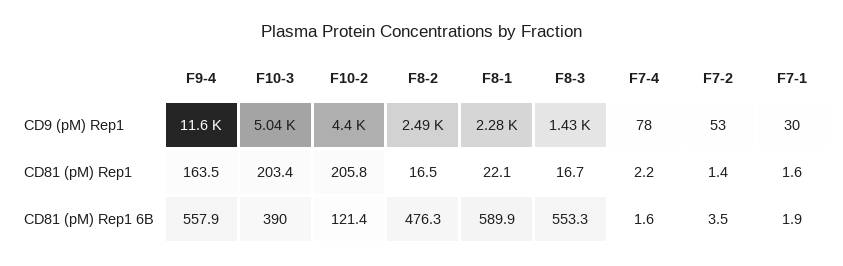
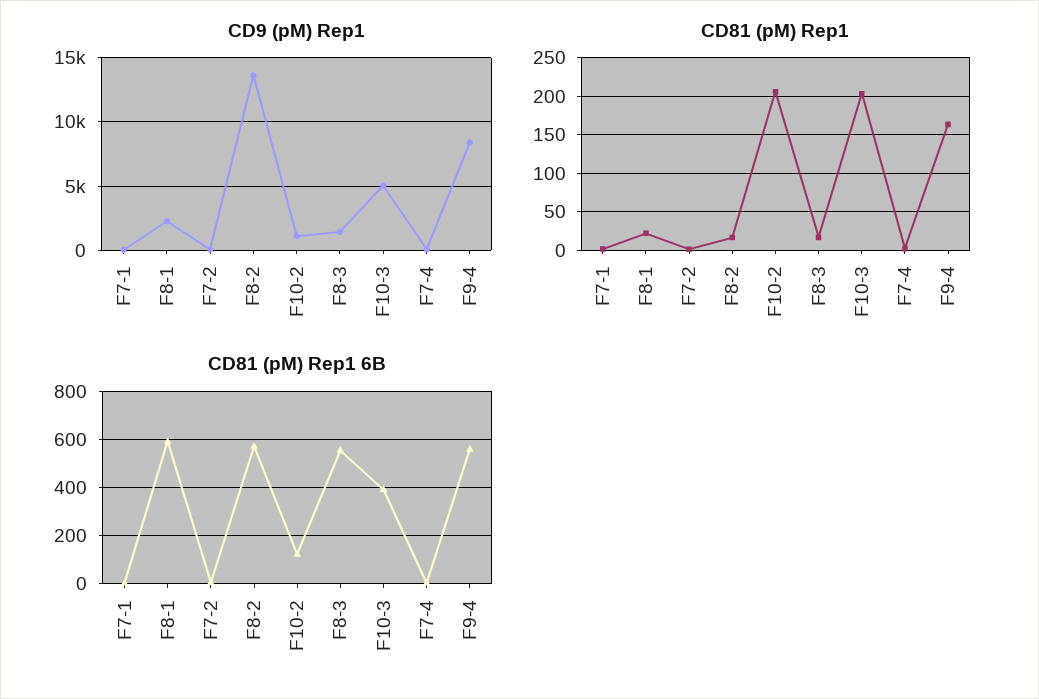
CD9 (pM) Rep1, F9-4: 11600 -> 8500
CD9 (pM) Rep1, F10-2: 4400 -> 1000
CD9 (pM) Rep1, F8-2: 2490 -> 13500
CD81 (pM) Rep1 6B, F8-2: 476.3 -> 575

